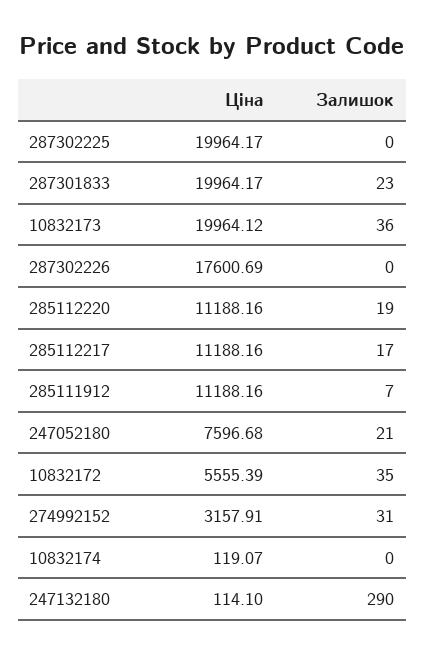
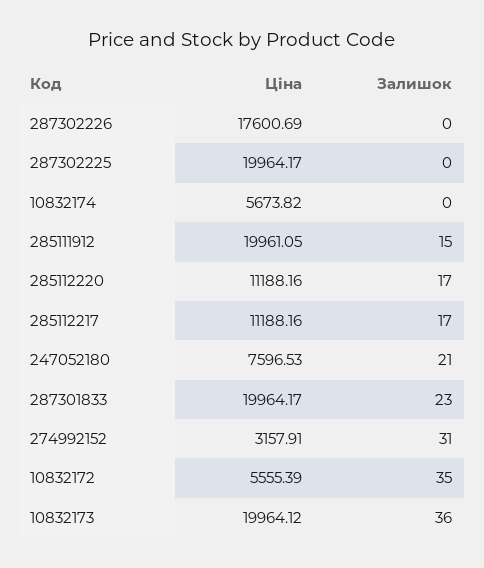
Залишок, 285112220: 19 -> 17
Ціна, 285111912: 11188.16 -> 19961.05
Залишок, 285111912: 7 -> 15
Ціна, 247052180: 7596.68 -> 7596.53
Ціна, 10832174: 119.07 -> 5673.82
Ціна, 247132180: 114.1 -> none
Залишок, 247132180: 290 -> none

